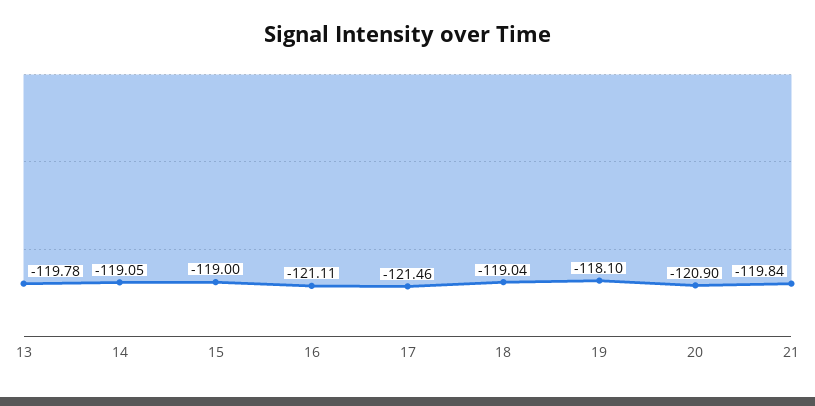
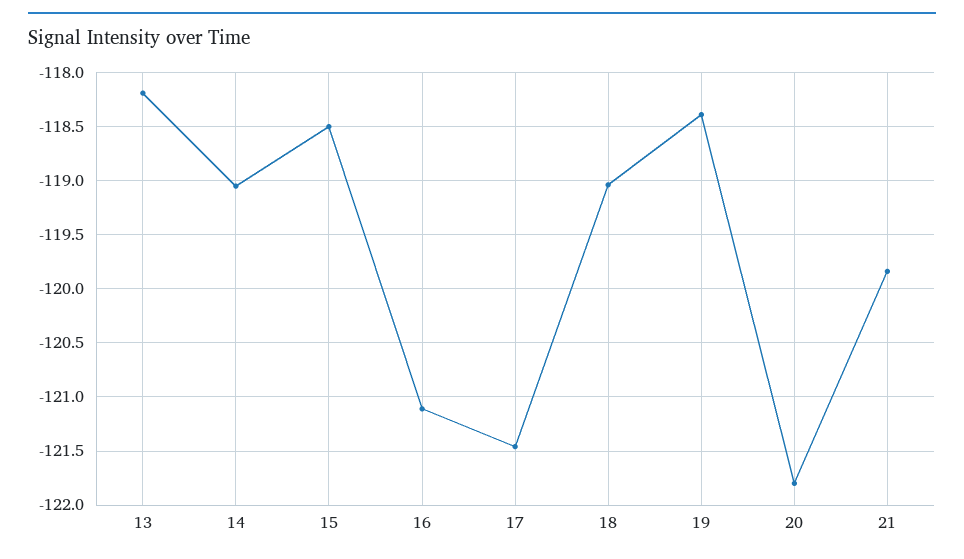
13: -119.78 -> -118.2
15: -119 -> -118.5
19: -118.1 -> -118.4
20: -120.9 -> -121.8

